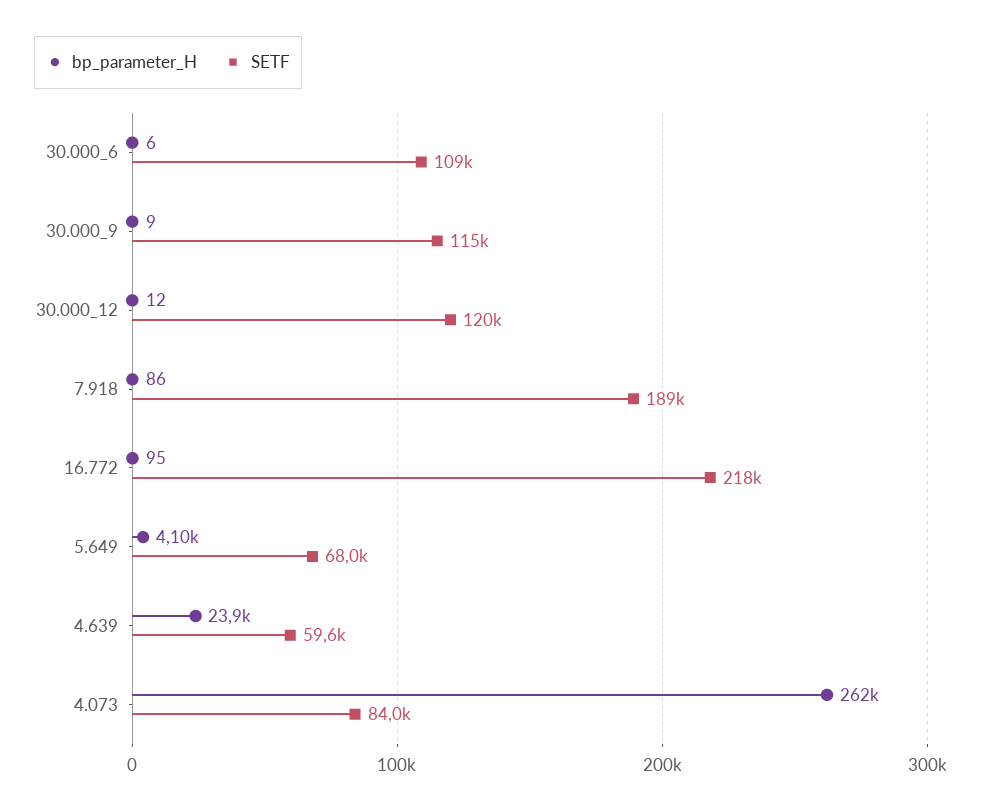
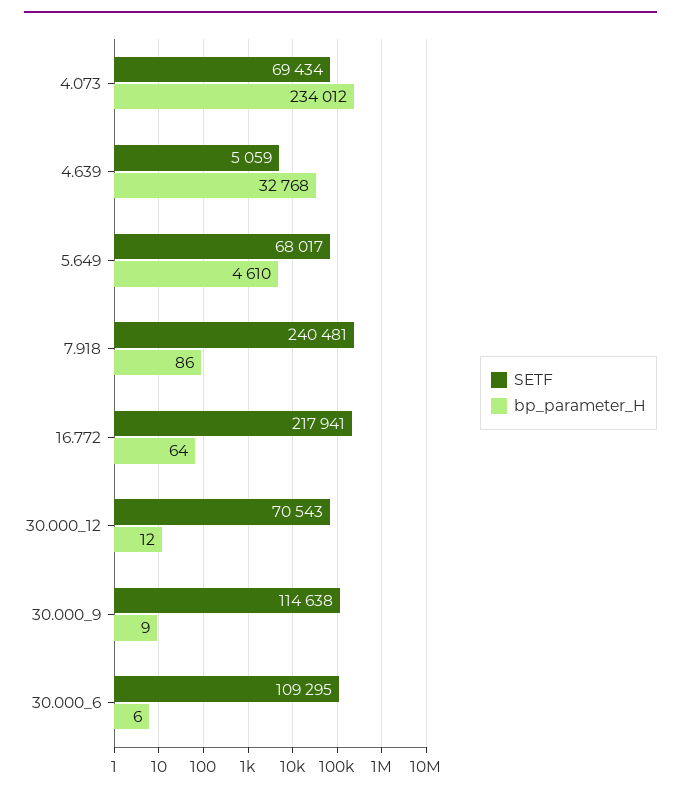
SETF, 30.000_12: 120000 -> 70543
SETF, 7.918: 189000 -> 240481
bp_parameter_H, 16.772: 95 -> 64
bp_parameter_H, 5.649: 4100 -> 4610
bp_parameter_H, 4.639: 23900 -> 32768
SETF, 4.639: 59600 -> 5059
bp_parameter_H, 4.073: 262000 -> 234012
SETF, 4.073: 84000 -> 69434

